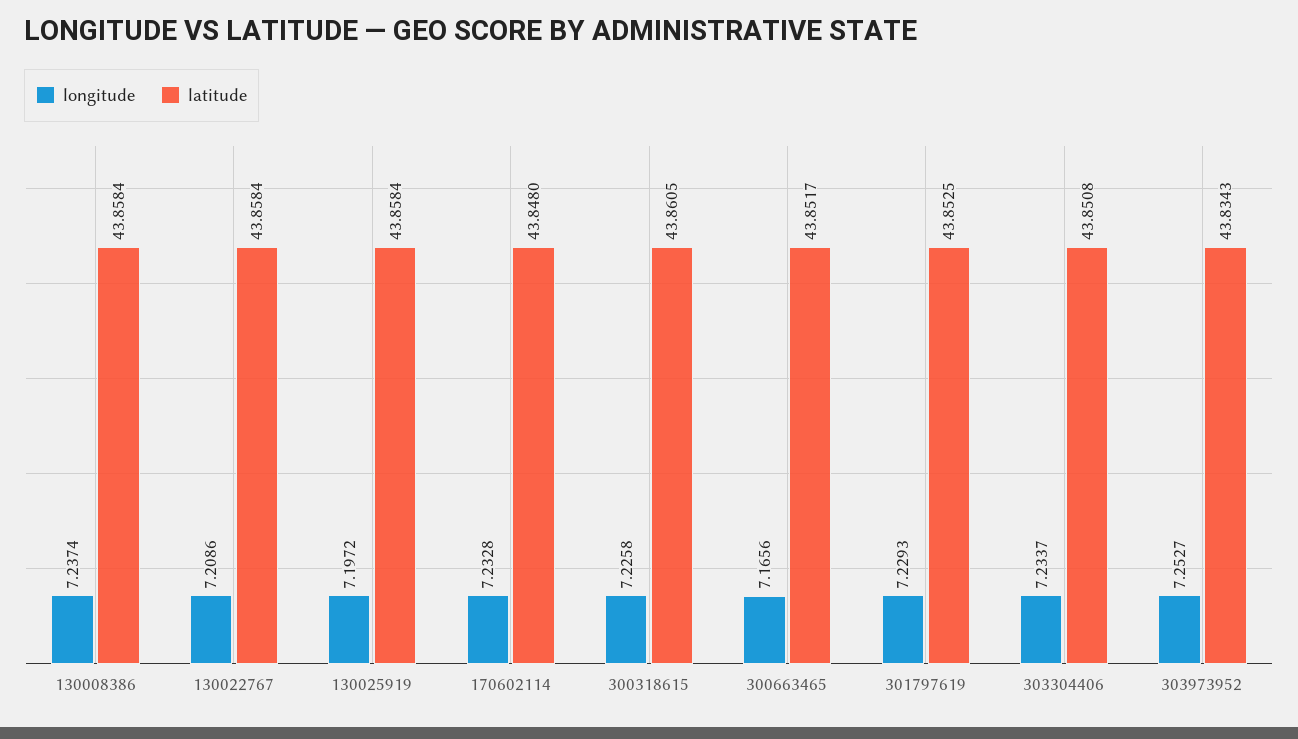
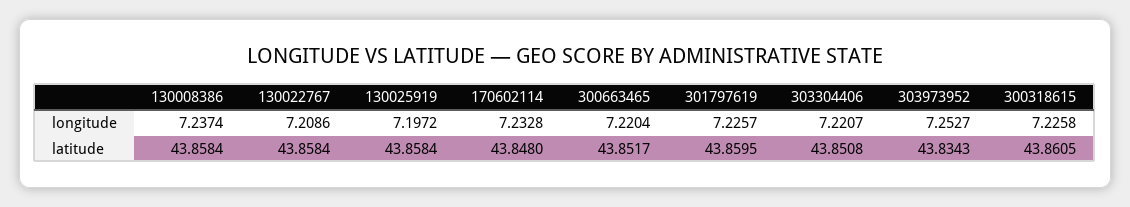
longitude, 300663465: 7.1656 -> 7.2204
longitude, 301797619: 7.2293 -> 7.2257
latitude, 301797619: 43.8525 -> 43.8595
longitude, 303304406: 7.2337 -> 7.2207

